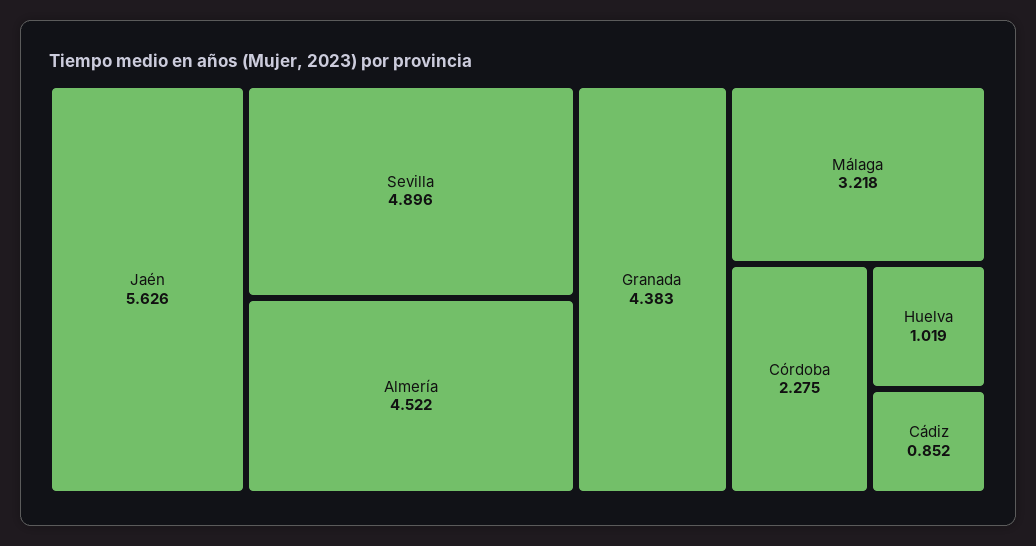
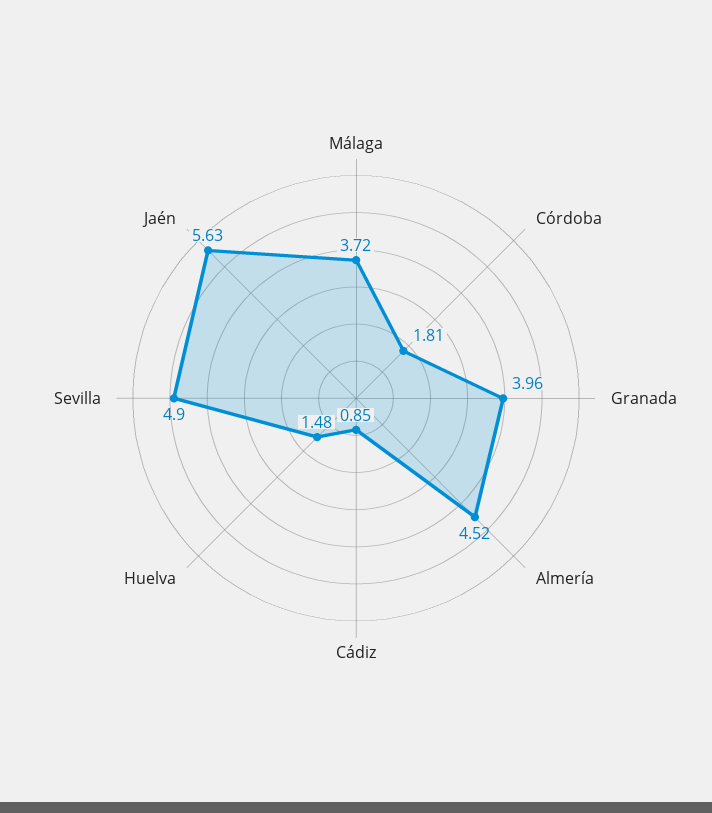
Granada: 4.383 -> 3.96
Málaga: 3.218 -> 3.72
Córdoba: 2.275 -> 1.81
Huelva: 1.019 -> 1.48

